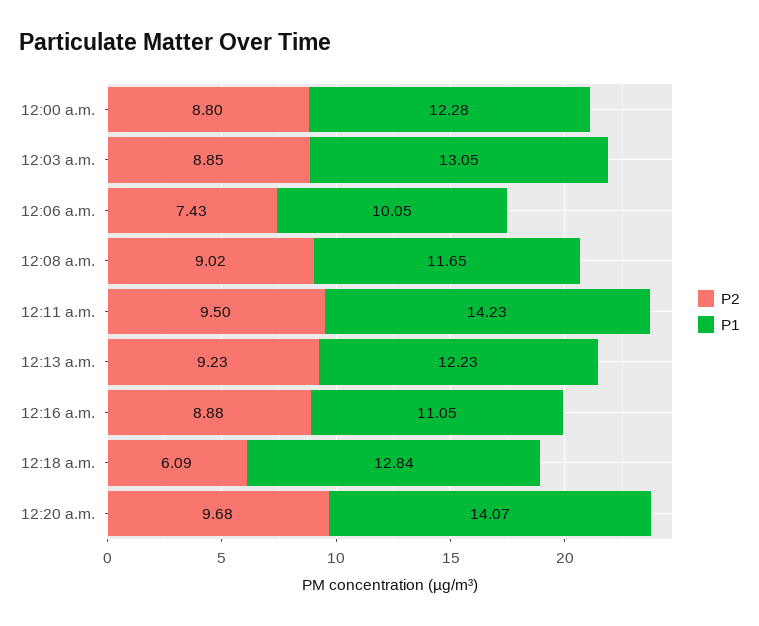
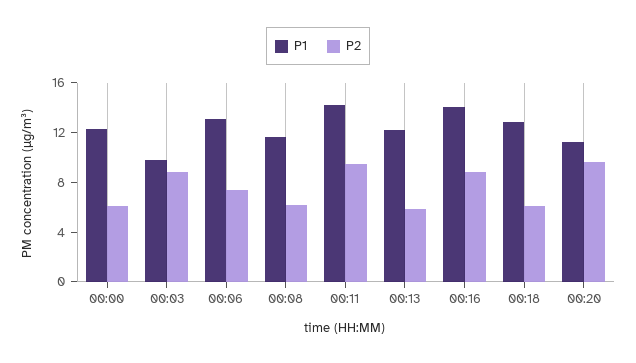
P2, 12:00 a.m.: 8.8 -> 6
P1, 12:03 a.m.: 13.05 -> 10
P1, 12:06 a.m.: 10.05 -> 13
P2, 12:08 a.m.: 9.02 -> 6
P2, 12:13 a.m.: 9.23 -> 6
P1, 12:16 a.m.: 11.05 -> 14
P1, 12:20 a.m.: 14.07 -> 11

